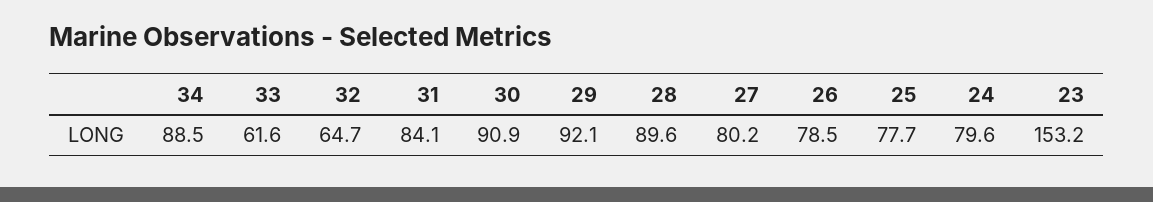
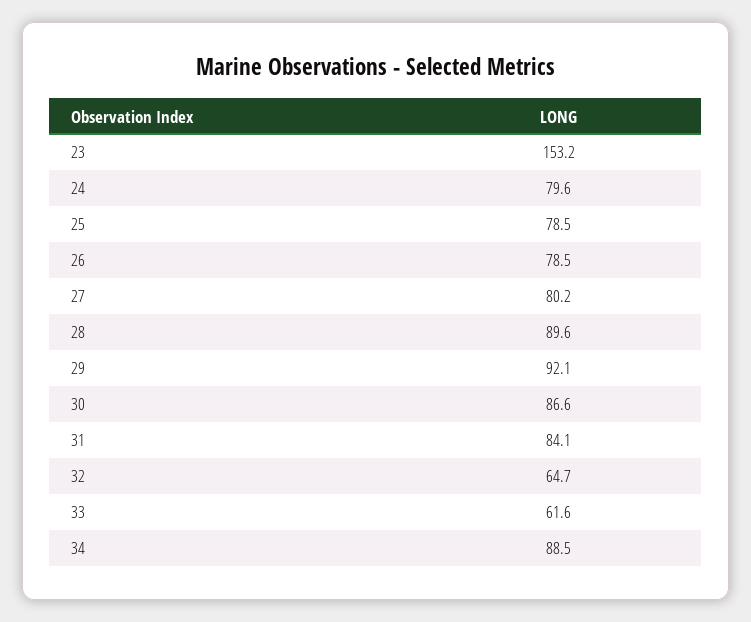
30: 90.9 -> 86.6
25: 77.7 -> 78.5

